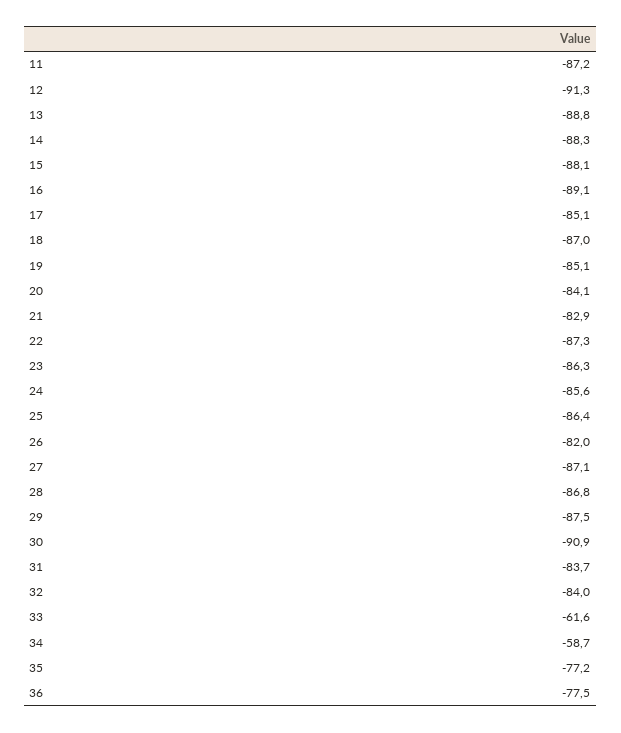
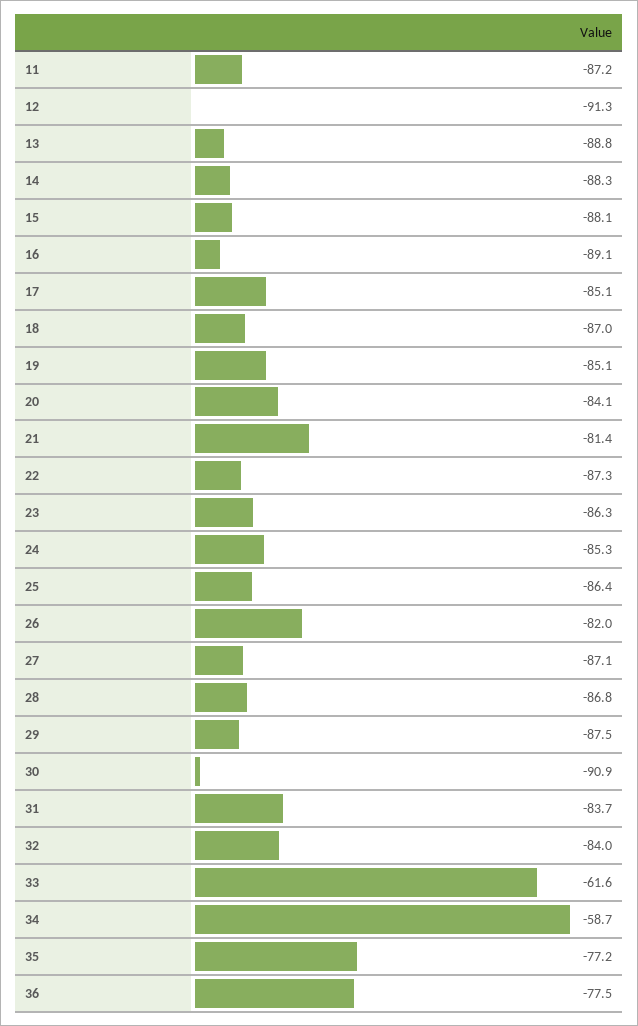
21: -82.9 -> -81.4
24: -85.6 -> -85.3

